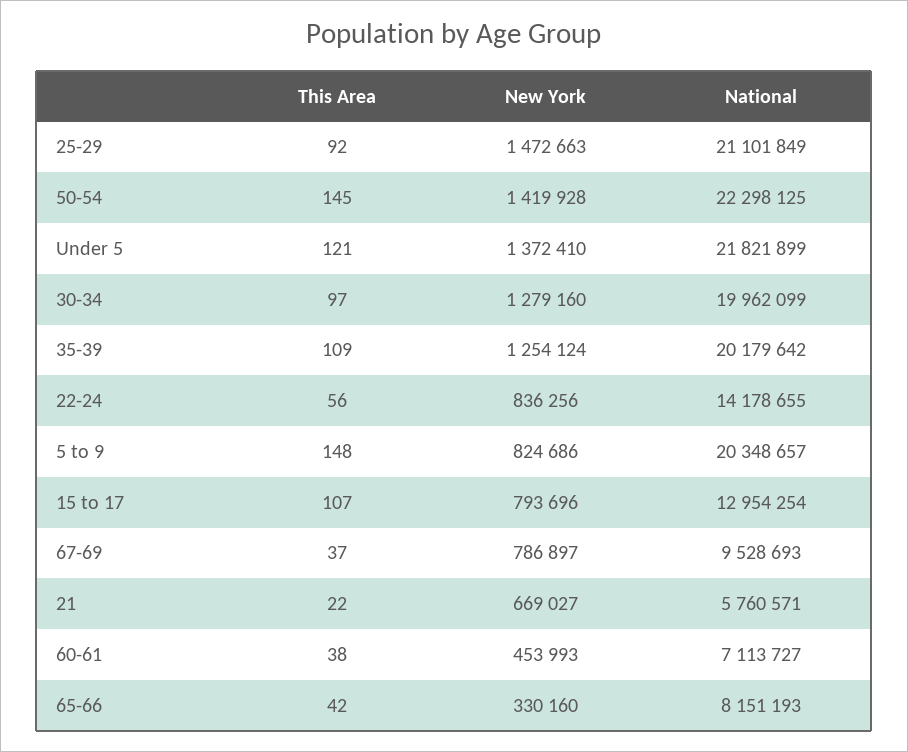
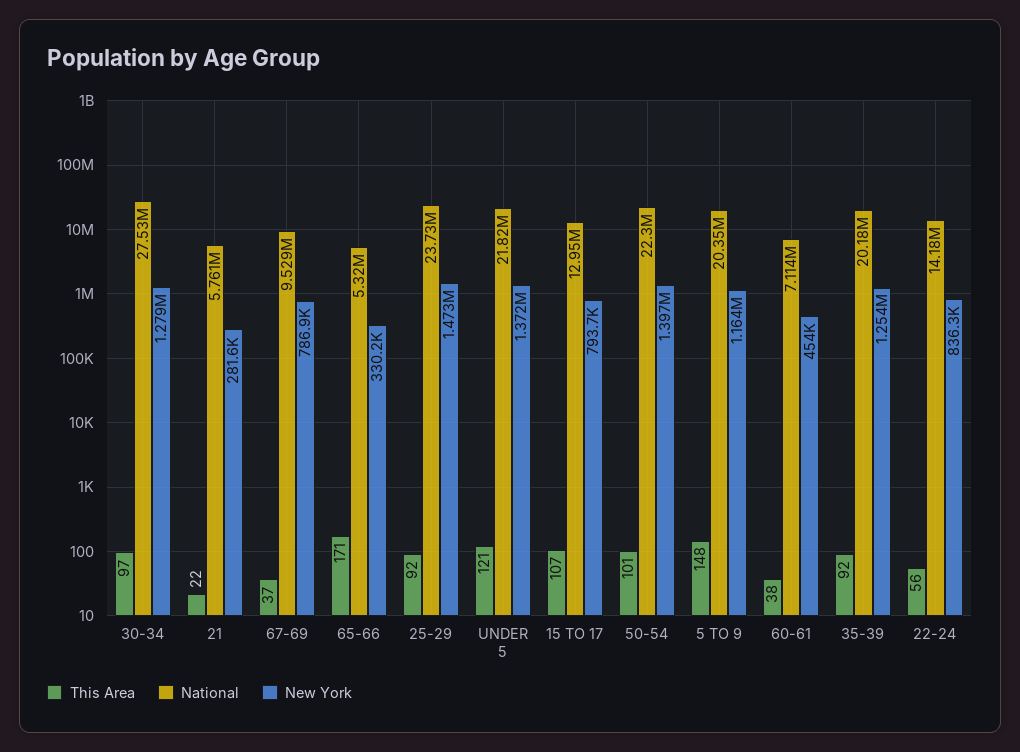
National, 25-29: 21101849 -> 23730000
This Area, 50-54: 145 -> 101
New York, 50-54: 1419928 -> 1397000
National, 30-34: 19962099 -> 27530000
This Area, 35-39: 109 -> 92
New York, 5 to 9: 824686 -> 1164000
New York, 21: 669027 -> 281600
This Area, 65-66: 42 -> 171
National, 65-66: 8151193 -> 5320000

